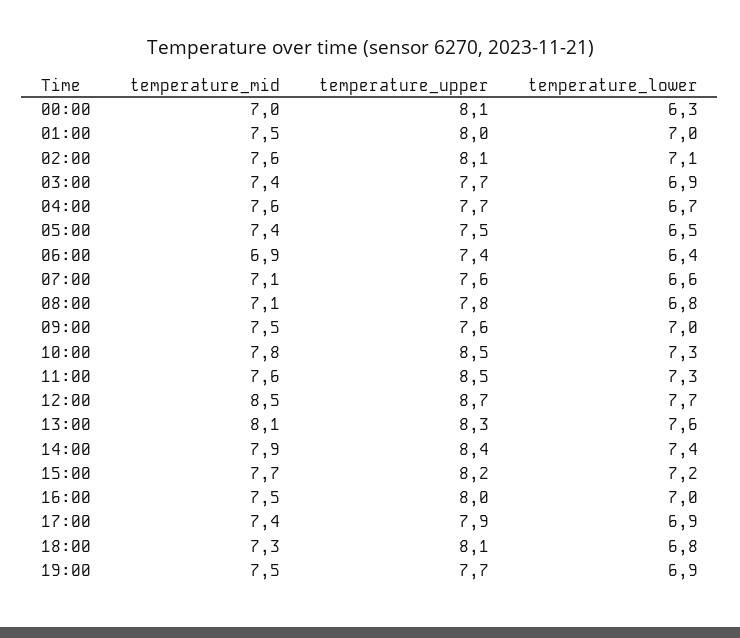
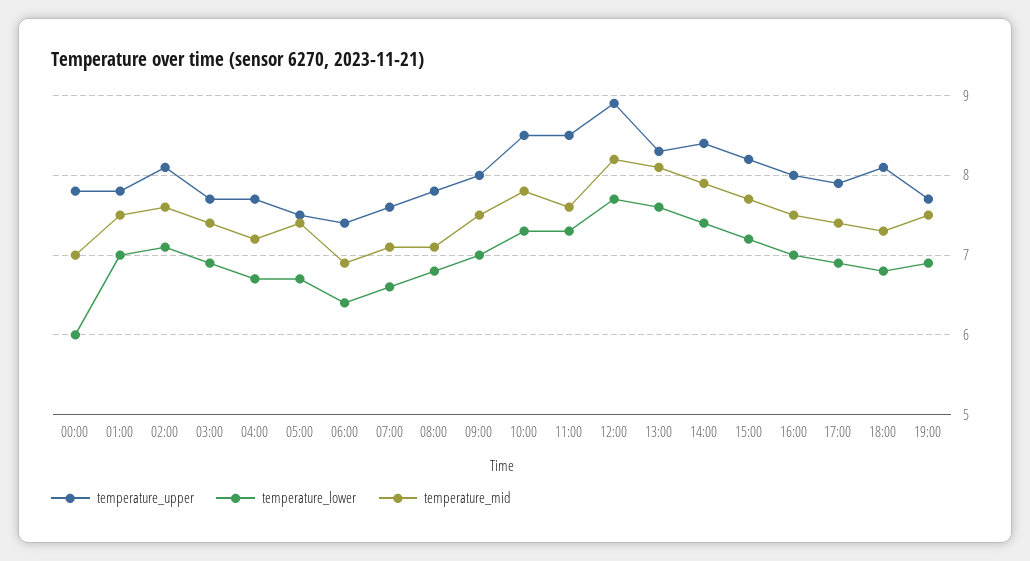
temperature_upper, 00:00: 8.1 -> 7.8
temperature_lower, 00:00: 6.3 -> 6
temperature_upper, 01:00: 8 -> 7.8
temperature_mid, 04:00: 7.6 -> 7.2
temperature_lower, 05:00: 6.5 -> 6.7
temperature_upper, 09:00: 7.6 -> 8
temperature_mid, 12:00: 8.5 -> 8.2
temperature_upper, 12:00: 8.7 -> 8.9

